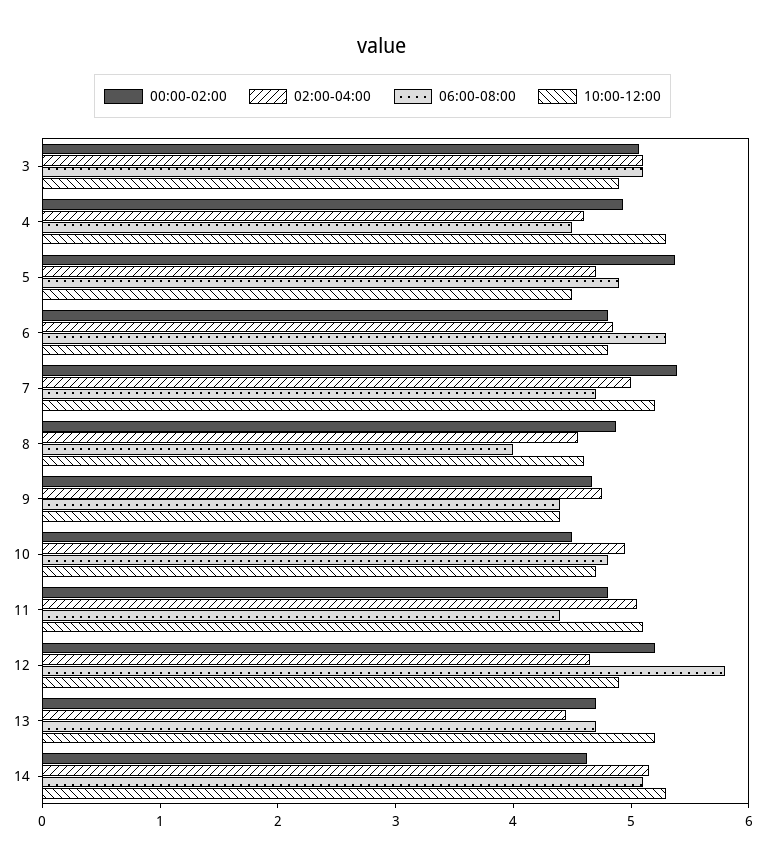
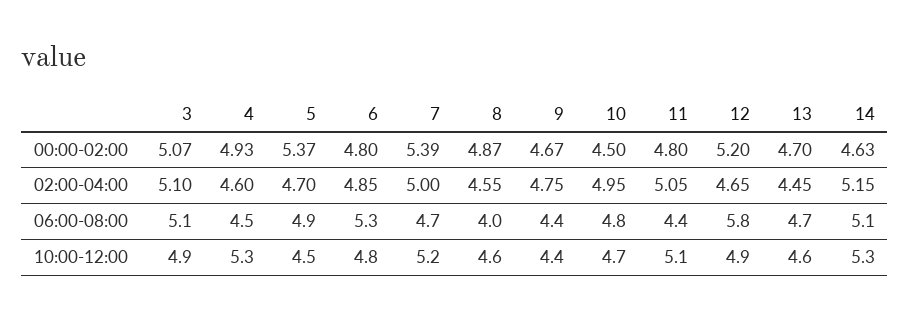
10:00-12:00, 13: 5.2 -> 4.6

